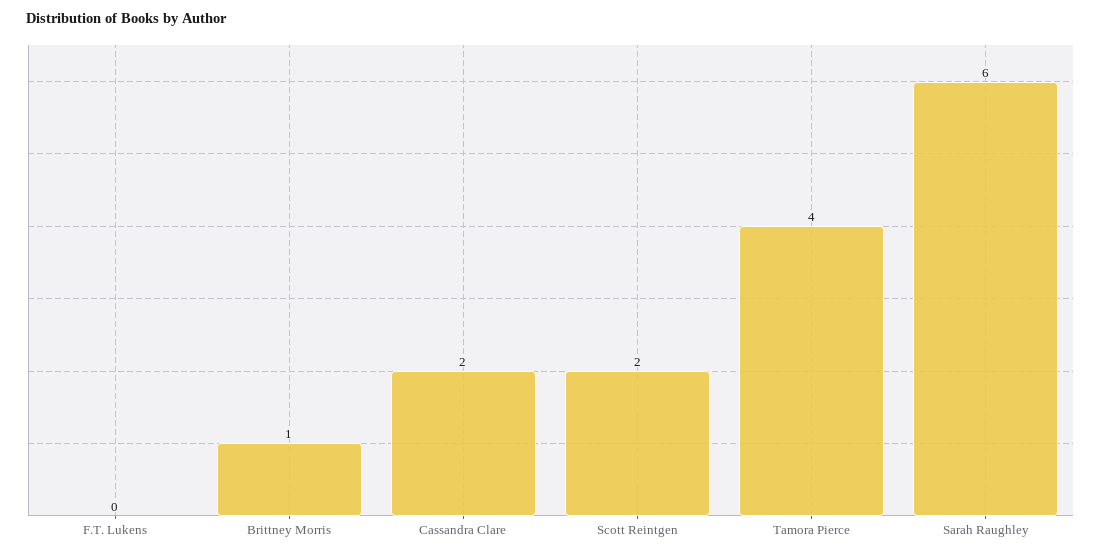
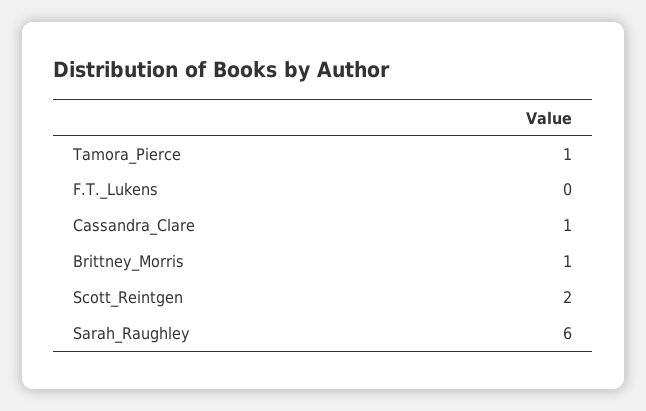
Cassandra Clare: 2 -> 1
Tamora Pierce: 4 -> 1

